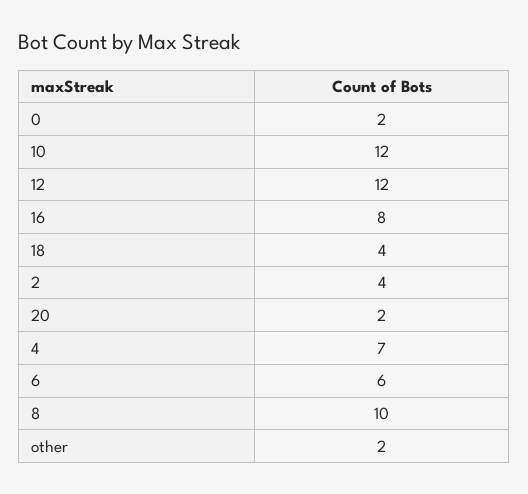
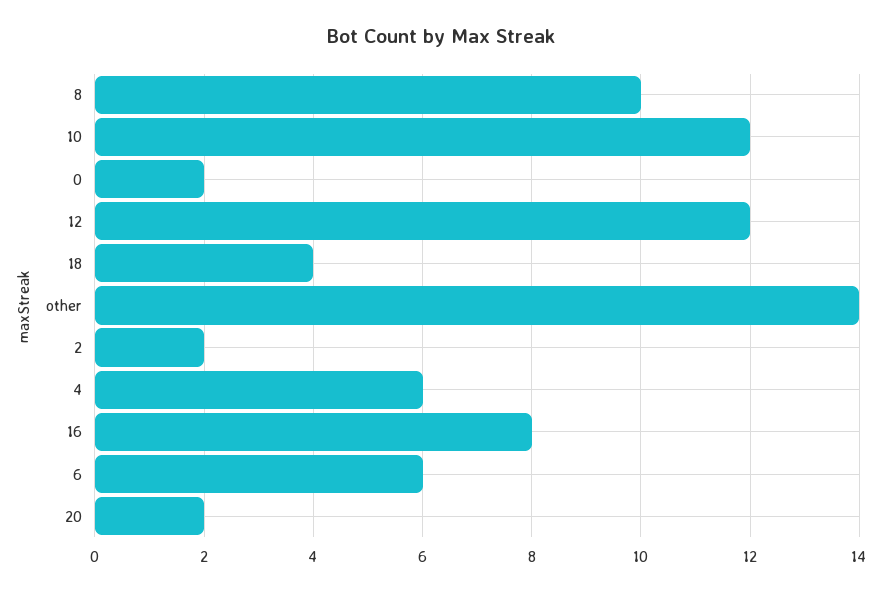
2: 4 -> 2
4: 7 -> 6
other: 2 -> 14

